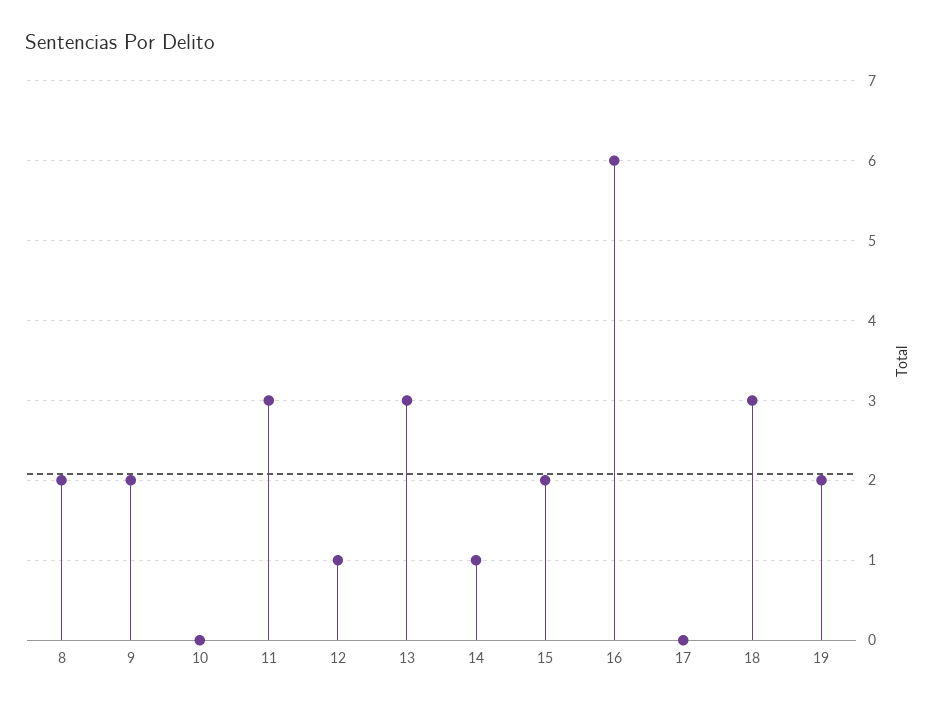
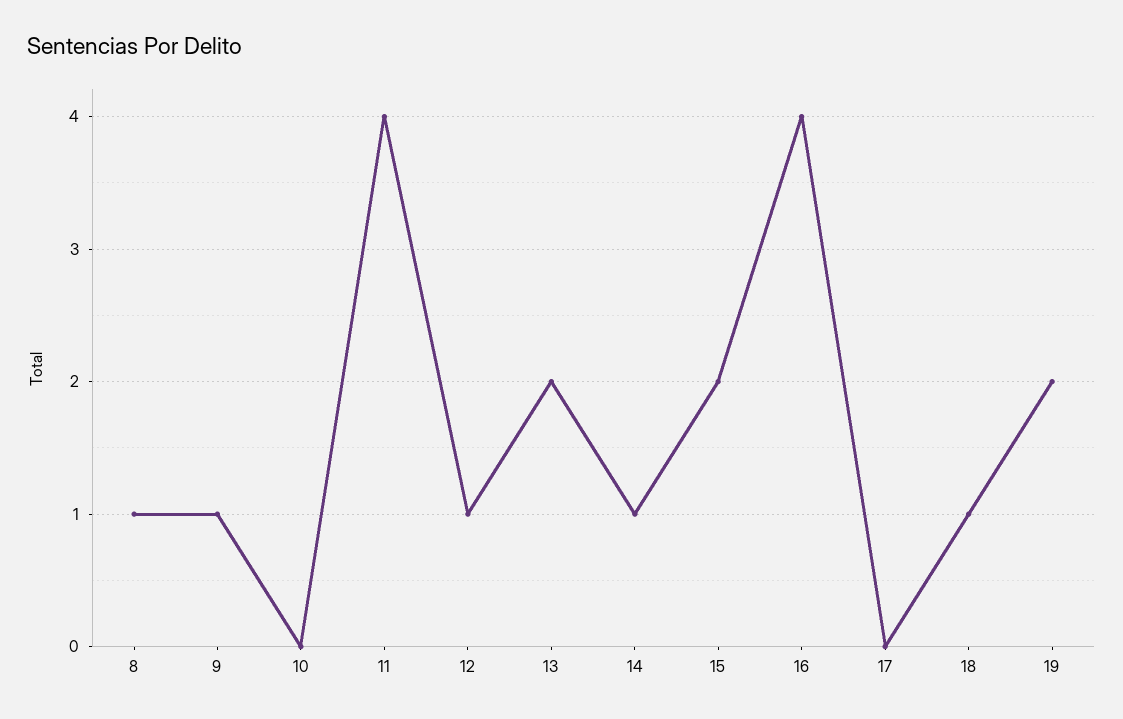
8: 2 -> 1
9: 2 -> 1
11: 3 -> 4
13: 3 -> 2
16: 6 -> 4
18: 3 -> 1

